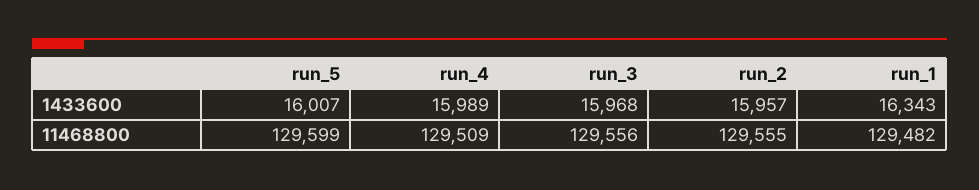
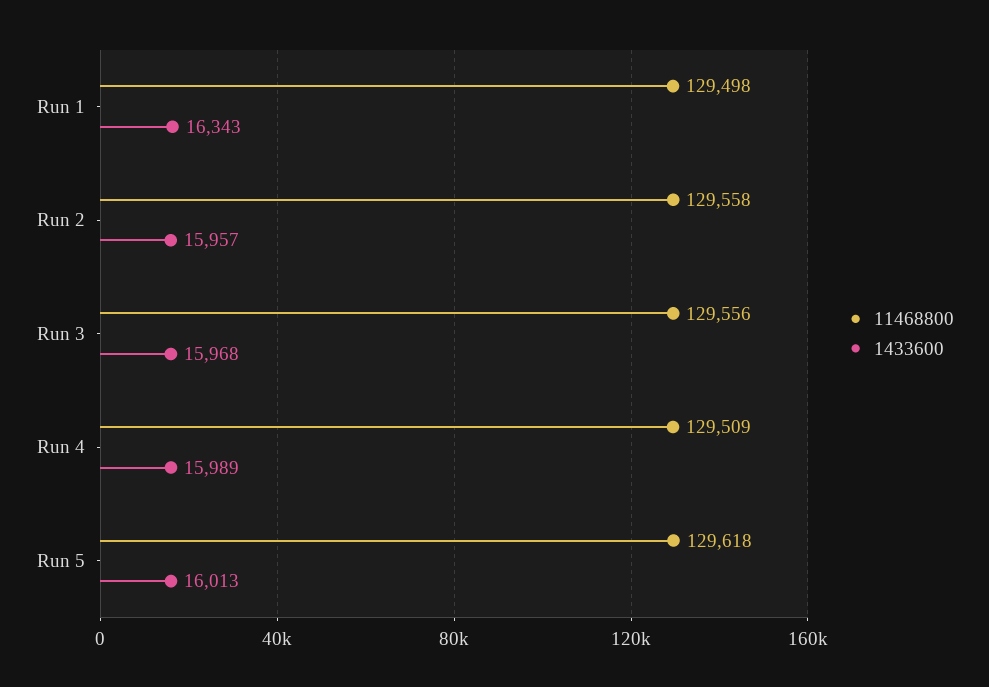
1433600, run_5: 16007 -> 16013
11468800, run_5: 129599 -> 129618
11468800, run_2: 129555 -> 129558
11468800, run_1: 129482 -> 129498

